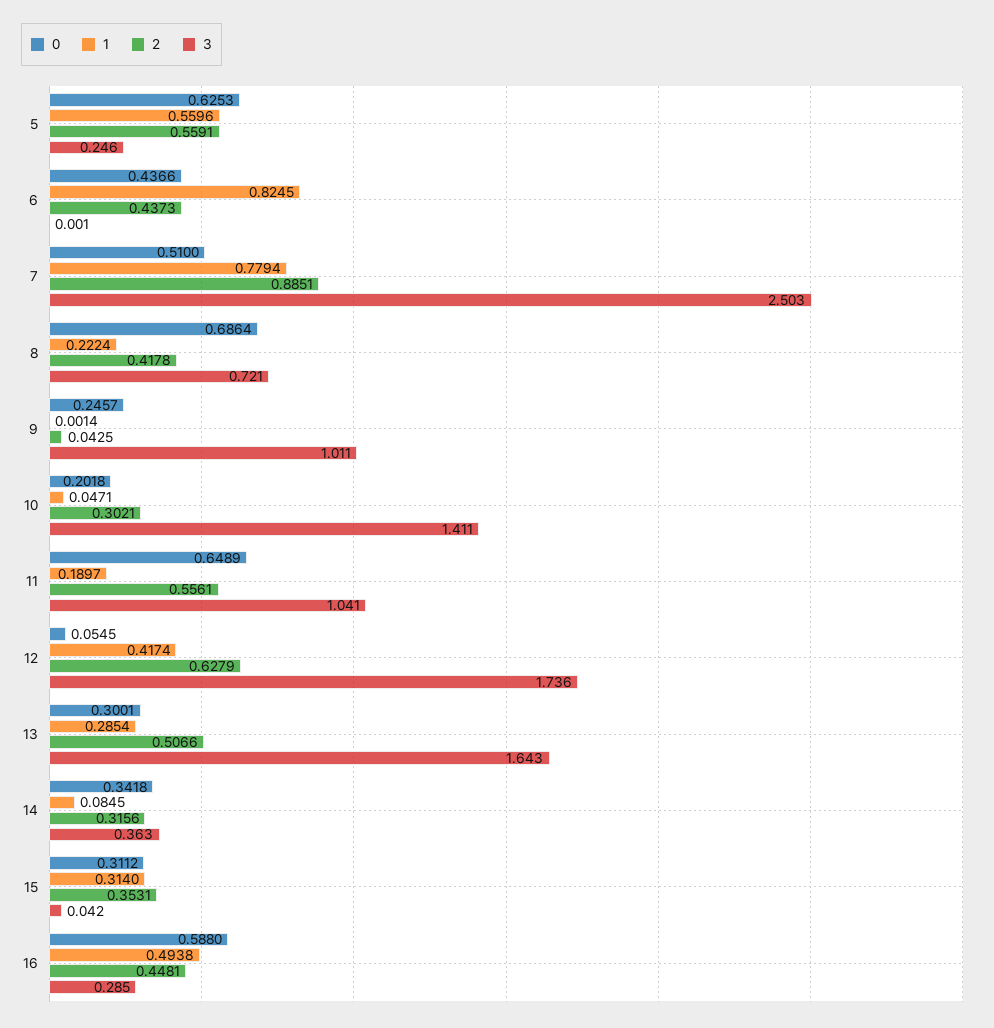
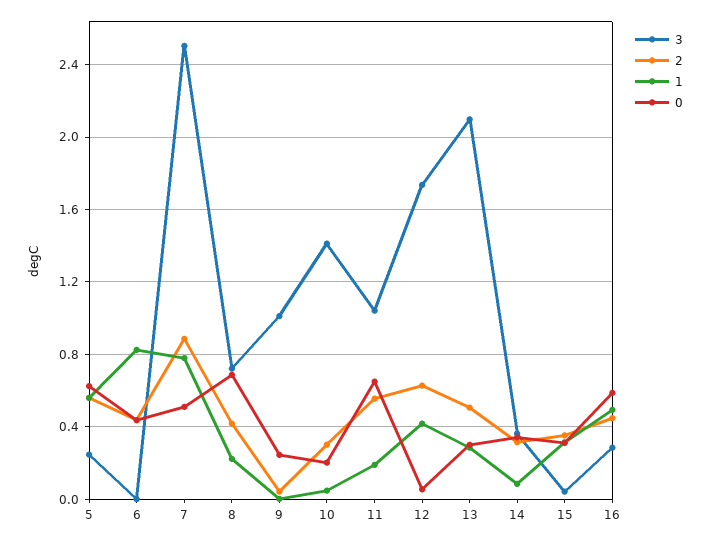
3, 13: 1.643 -> 2.1

